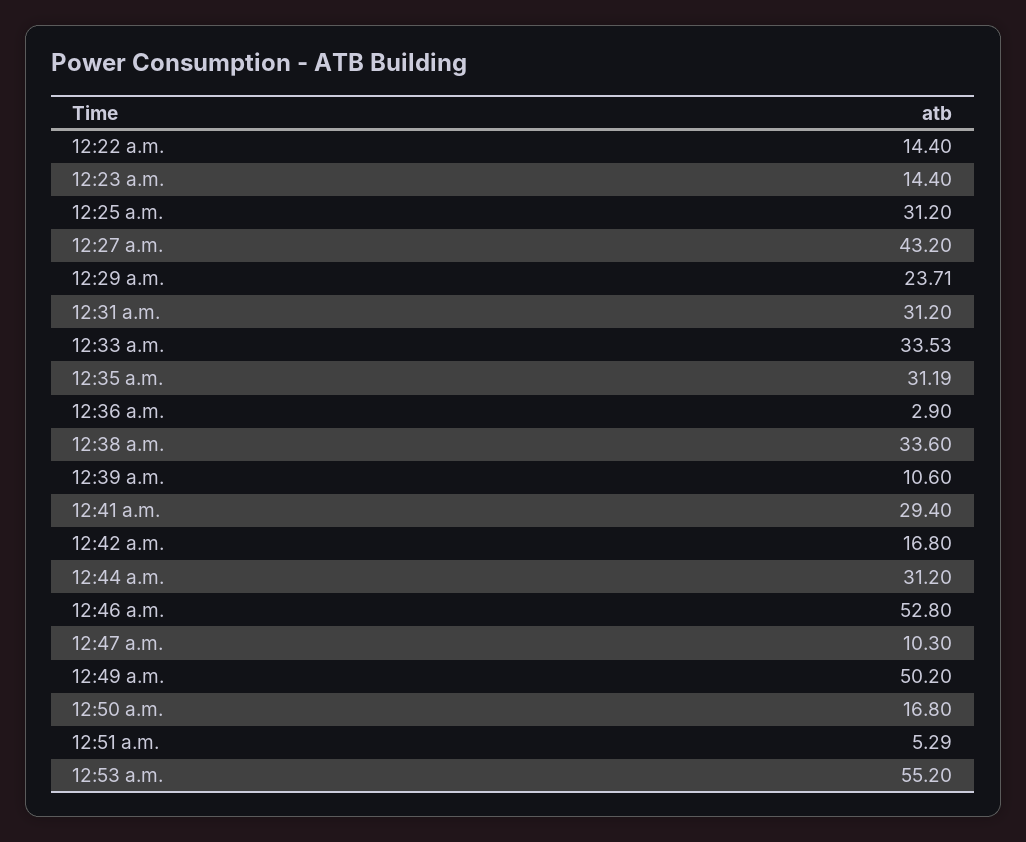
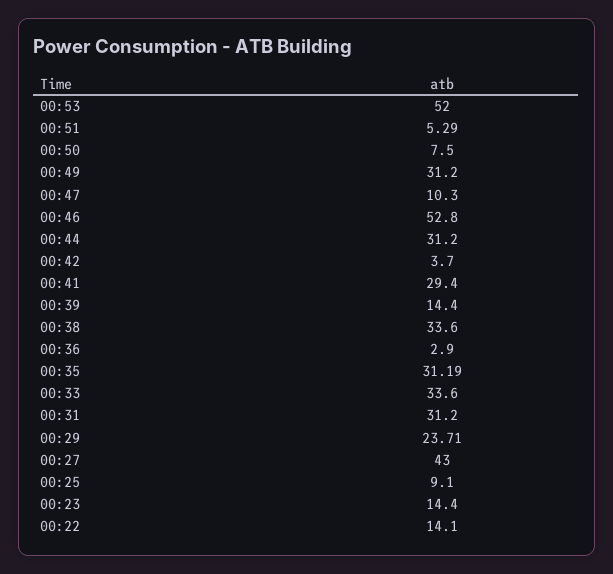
12:22 a.m.: 14.4 -> 14.1
12:25 a.m.: 31.2 -> 9.1
12:27 a.m.: 43.2 -> 43
12:33 a.m.: 33.53 -> 33.6
12:39 a.m.: 10.6 -> 14.4
12:42 a.m.: 16.8 -> 3.7
12:49 a.m.: 50.2 -> 31.2
12:50 a.m.: 16.8 -> 7.5
12:53 a.m.: 55.2 -> 52

